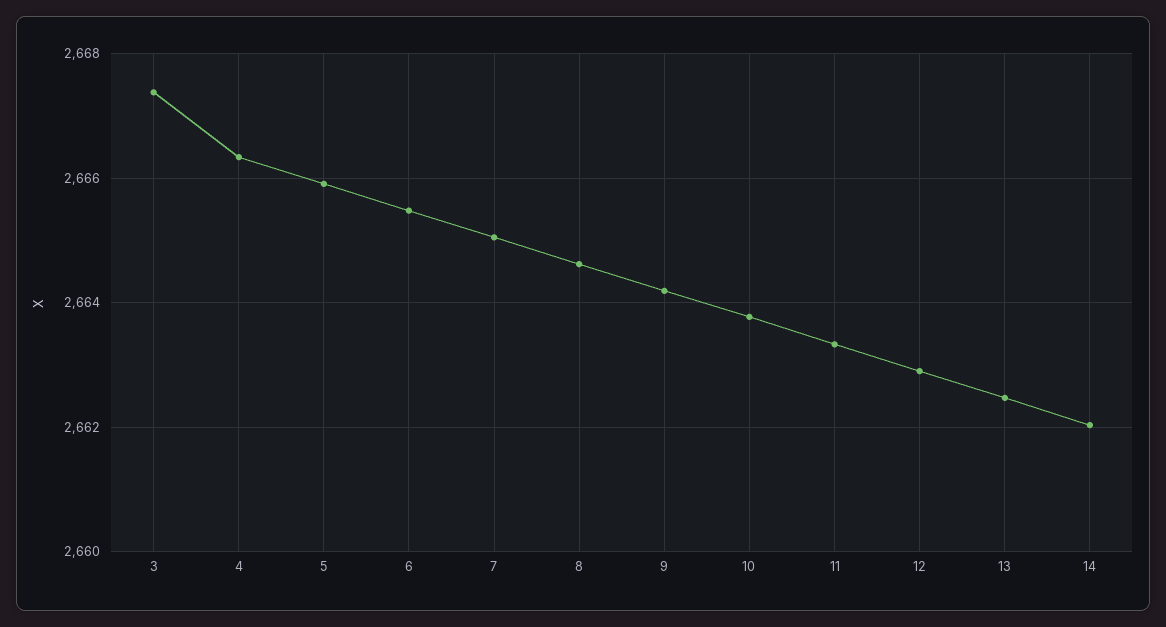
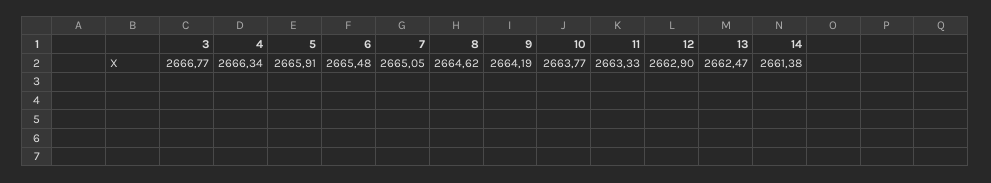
3: 2667.4 -> 2666.77
14: 2662 -> 2661.38

